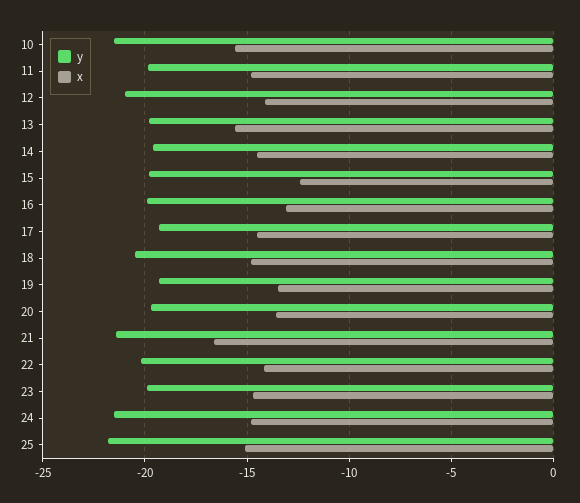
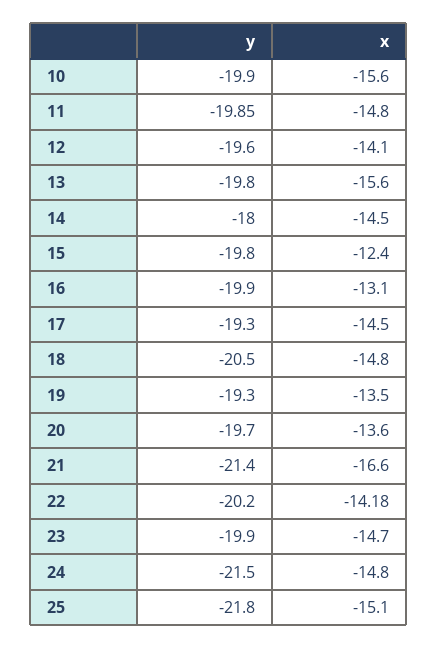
y, 10: -21.5 -> -19.9
y, 12: -21 -> -19.6
y, 14: -19.5 -> -18

